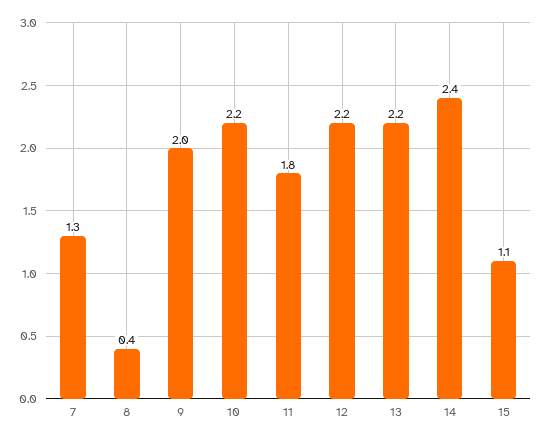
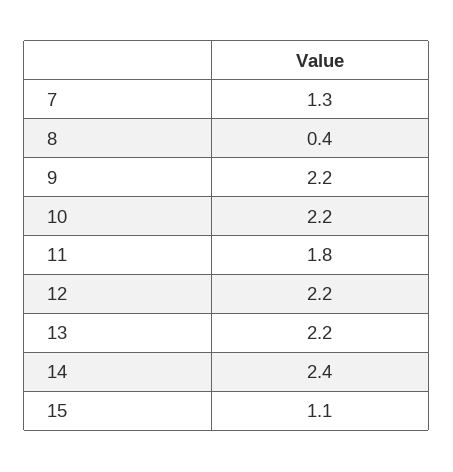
9: 2 -> 2.2

